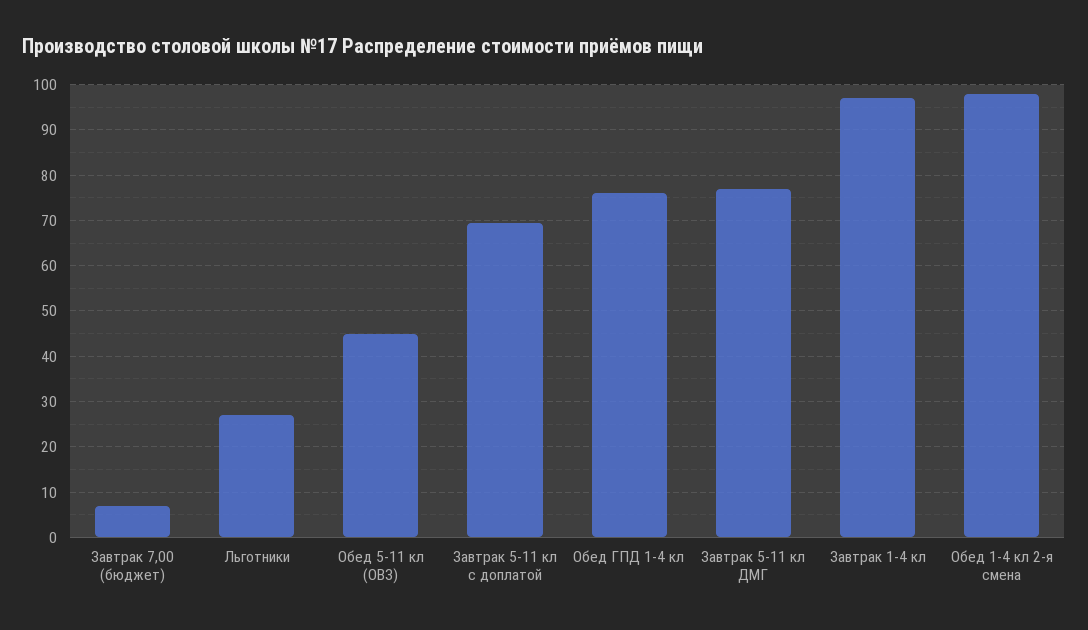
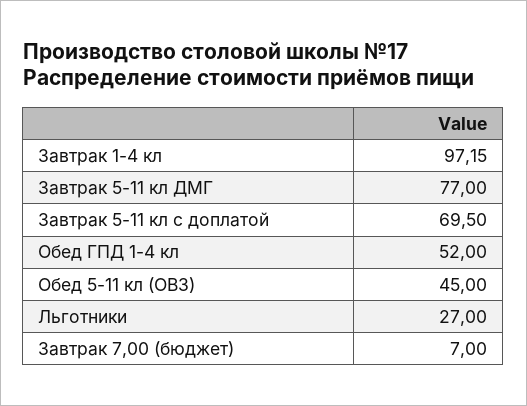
Обед ГПД 1-4 кл: 76 -> 52
Обед 1-4 кл 2-я смена: 98 -> none

